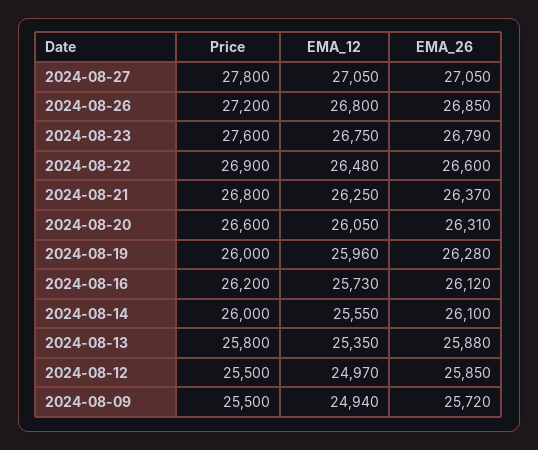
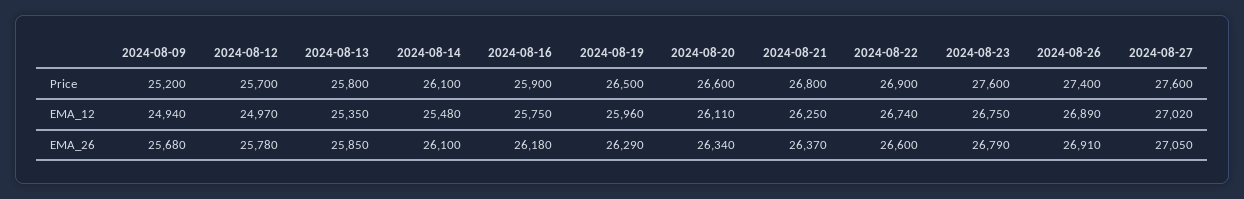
Price, 2024-08-27: 27800 -> 27600
EMA_12, 2024-08-27: 27050 -> 27020
Price, 2024-08-26: 27200 -> 27400
EMA_12, 2024-08-26: 26800 -> 26890
EMA_26, 2024-08-26: 26850 -> 26910
EMA_12, 2024-08-22: 26480 -> 26740
EMA_12, 2024-08-20: 26050 -> 26110
EMA_26, 2024-08-20: 26310 -> 26340
Price, 2024-08-19: 26000 -> 26500
EMA_26, 2024-08-19: 26280 -> 26290
Price, 2024-08-16: 26200 -> 25900
EMA_12, 2024-08-16: 25730 -> 25750
EMA_26, 2024-08-16: 26120 -> 26180
Price, 2024-08-14: 26000 -> 26100
EMA_12, 2024-08-14: 25550 -> 25480
EMA_26, 2024-08-13: 25880 -> 25850
Price, 2024-08-12: 25500 -> 25700
EMA_26, 2024-08-12: 25850 -> 25780
Price, 2024-08-09: 25500 -> 25200
EMA_26, 2024-08-09: 25720 -> 25680

